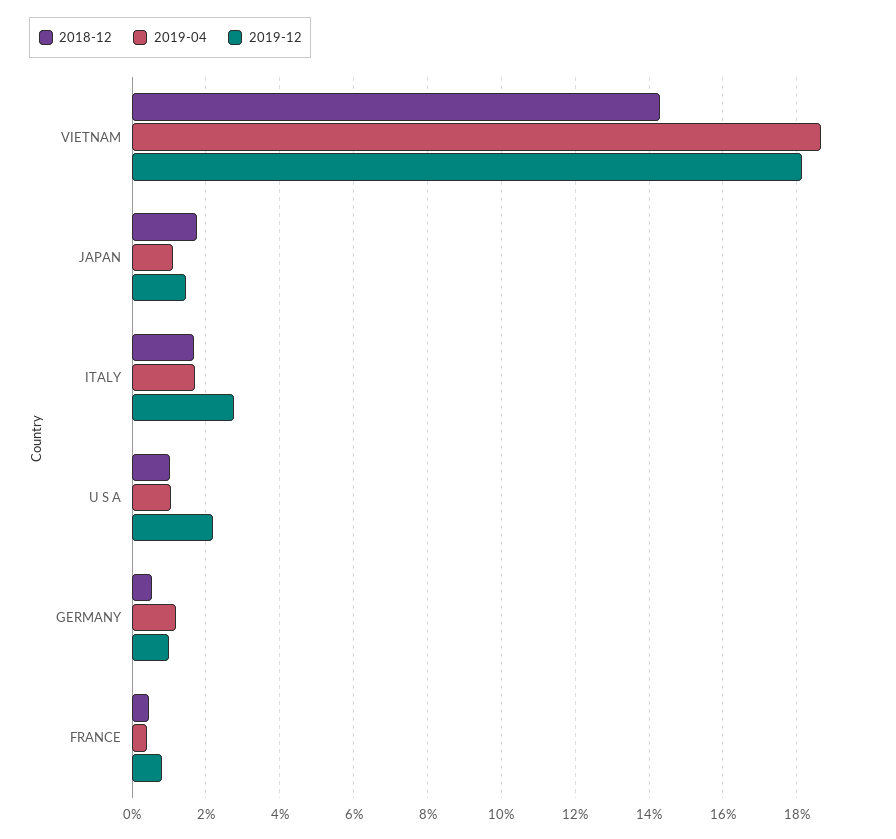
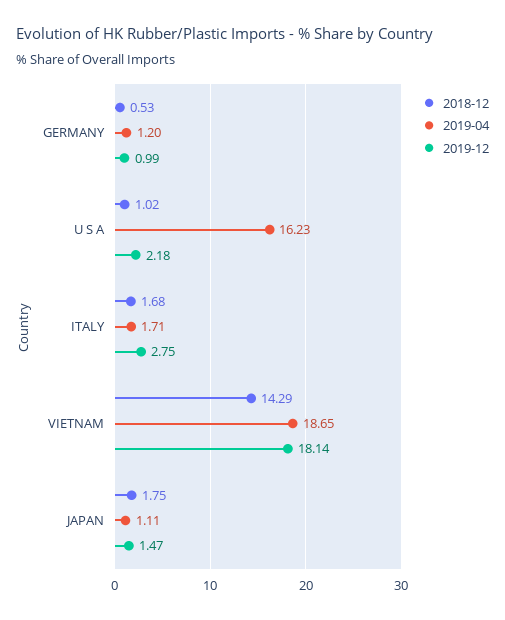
2019-04, U S A: 1 -> 16.23
2018-12, FRANCE: 0.4 -> none
2019-04, FRANCE: 0.4 -> none
2019-12, FRANCE: 0.8 -> none

